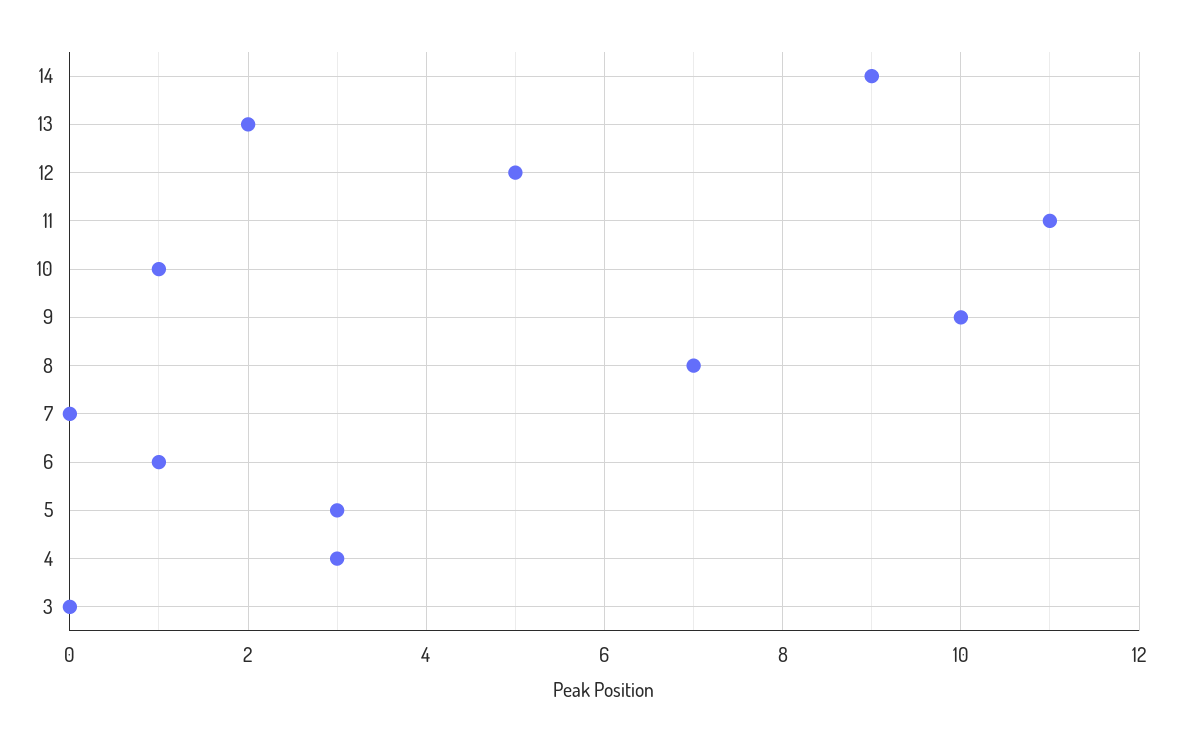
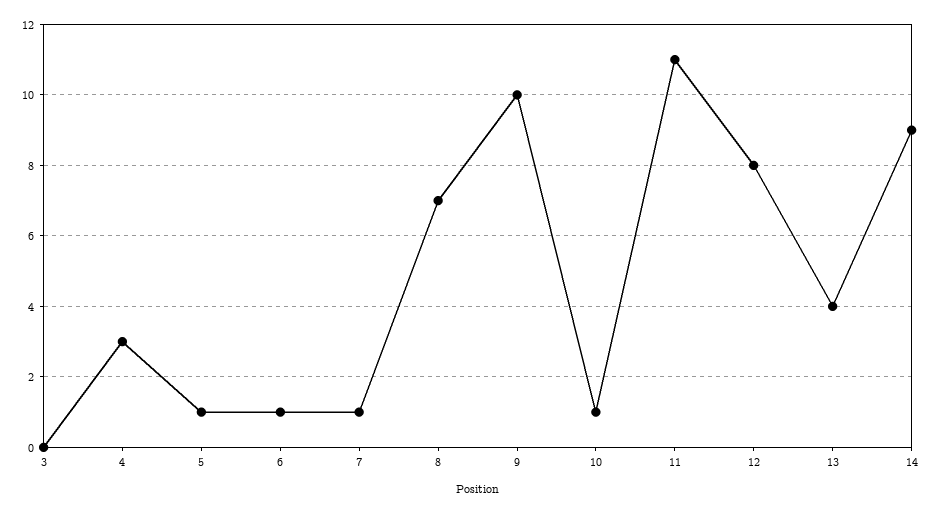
13: 2 -> 4
12: 5 -> 8
7: 0 -> 1
5: 3 -> 1

